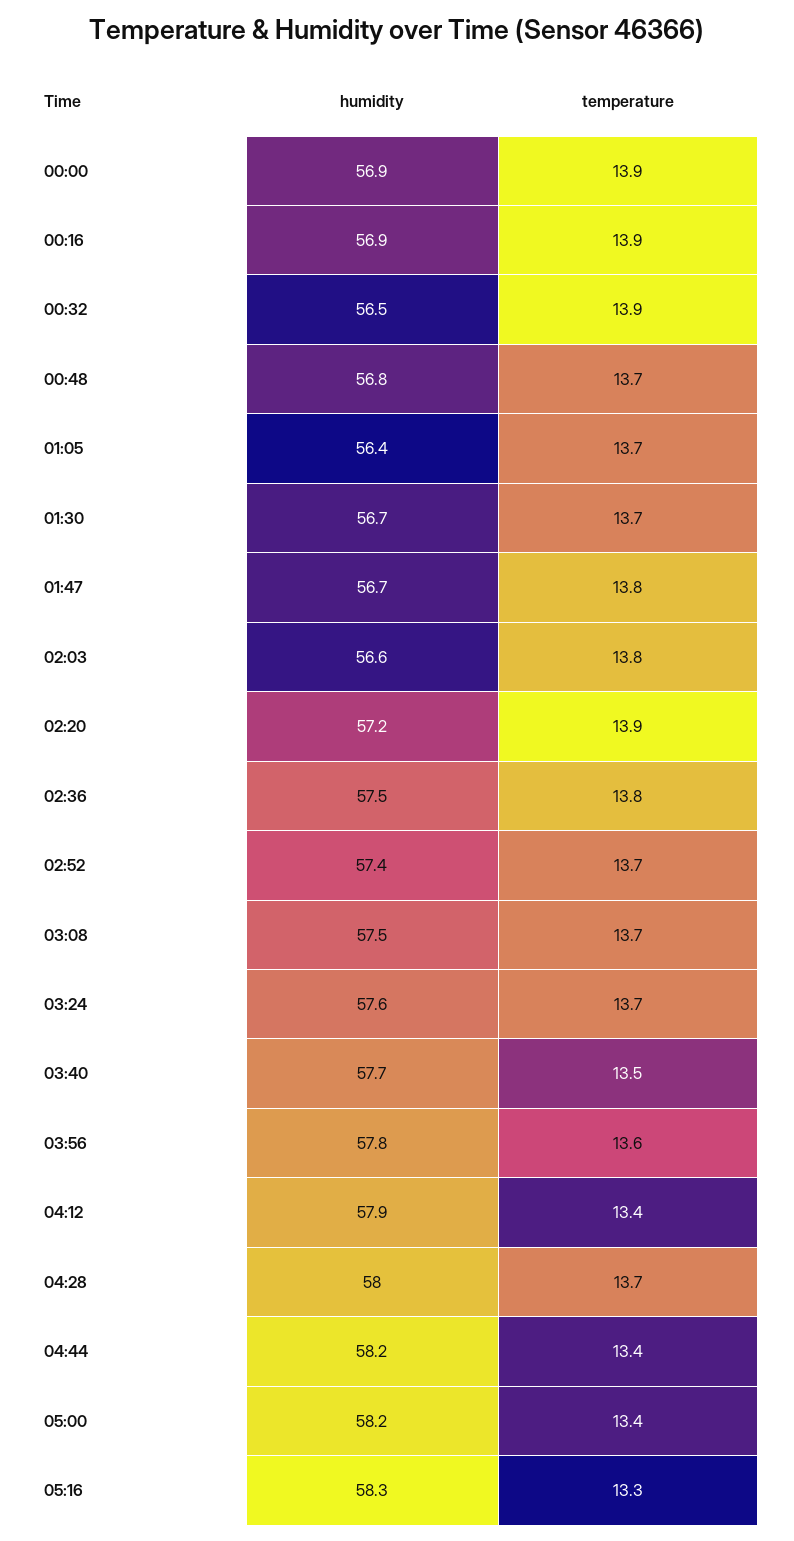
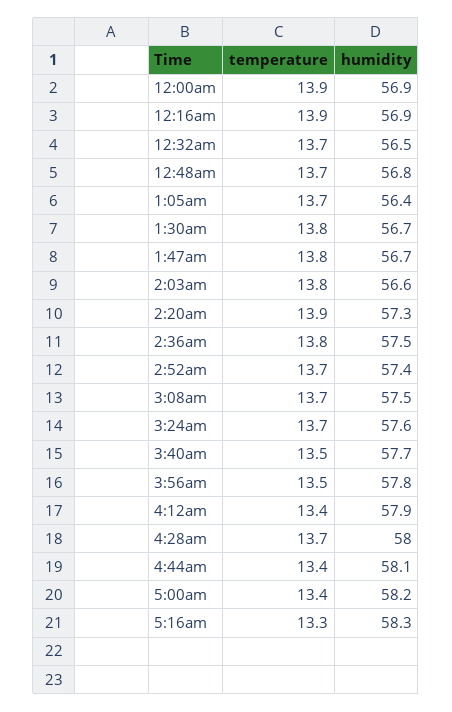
temperature, 00:32: 13.9 -> 13.7
temperature, 01:30: 13.7 -> 13.8
humidity, 02:20: 57.2 -> 57.3
temperature, 03:56: 13.6 -> 13.5
humidity, 04:44: 58.2 -> 58.1

